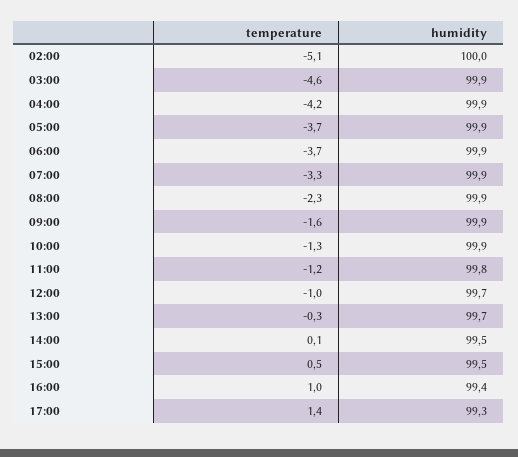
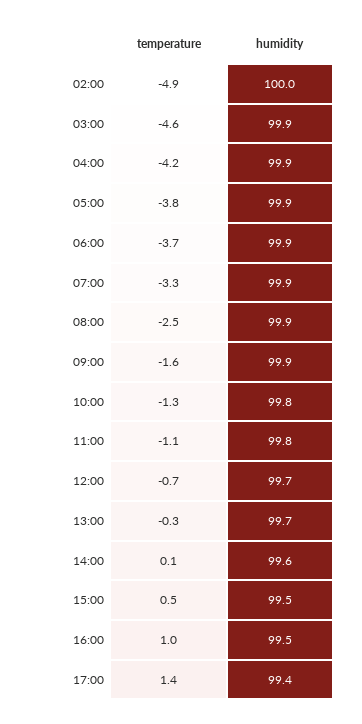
temperature, 02:00: -5.1 -> -4.9
temperature, 05:00: -3.7 -> -3.8
temperature, 08:00: -2.3 -> -2.5
humidity, 10:00: 99.9 -> 99.8
temperature, 11:00: -1.2 -> -1.1
temperature, 12:00: -1 -> -0.7
humidity, 14:00: 99.5 -> 99.6
humidity, 16:00: 99.4 -> 99.5
humidity, 17:00: 99.3 -> 99.4

